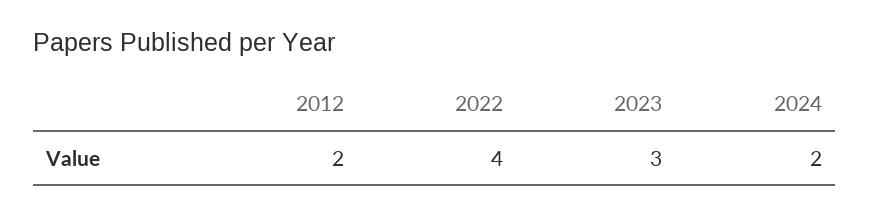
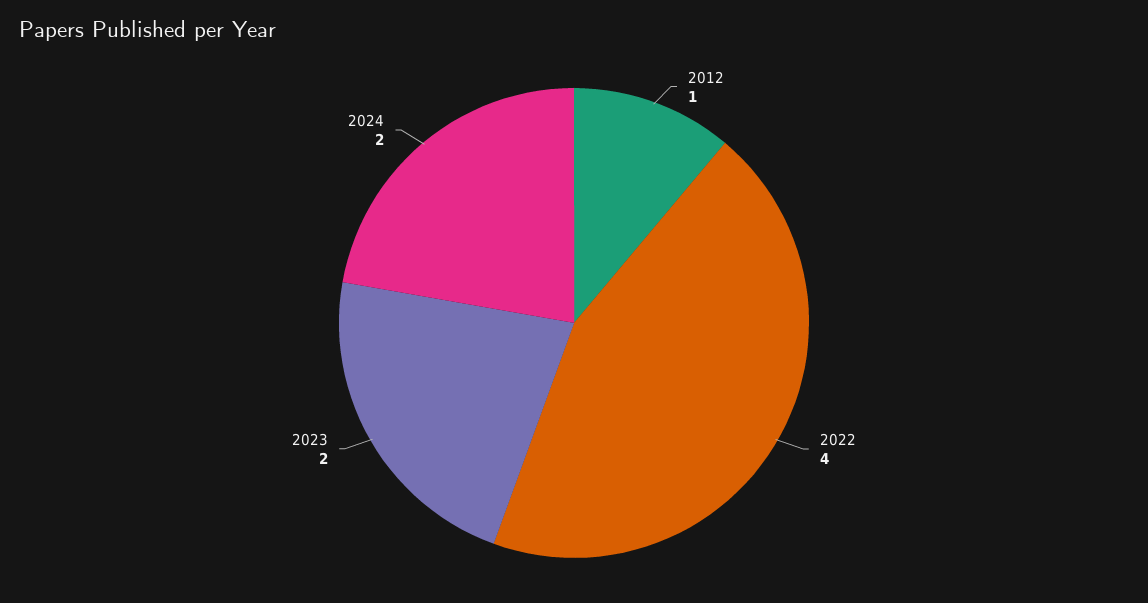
2012: 2 -> 1
2023: 3 -> 2

